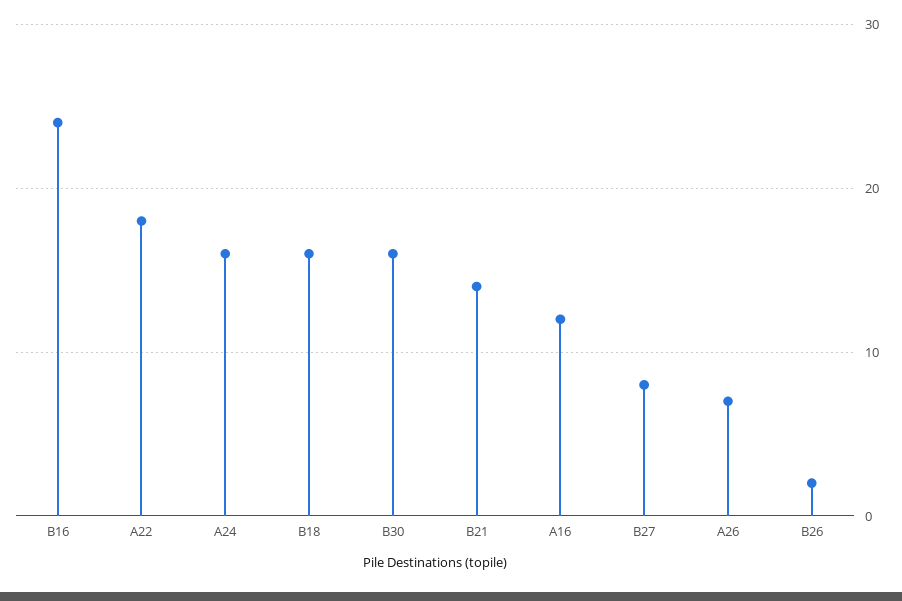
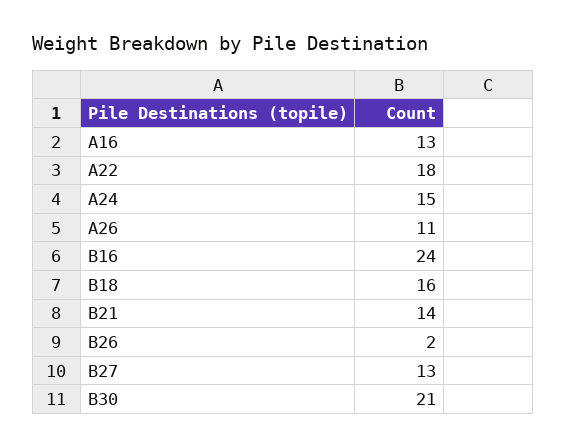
A24: 16 -> 15
B30: 16 -> 21
A16: 12 -> 13
B27: 8 -> 13
A26: 7 -> 11

